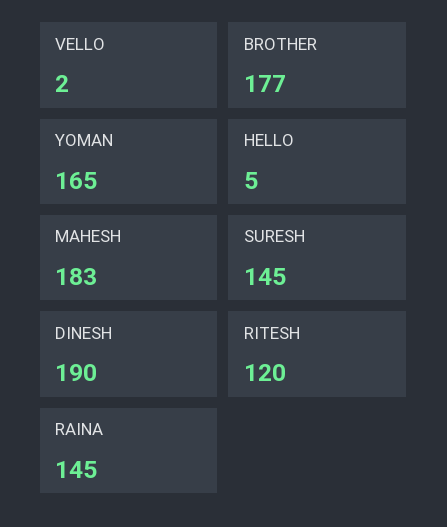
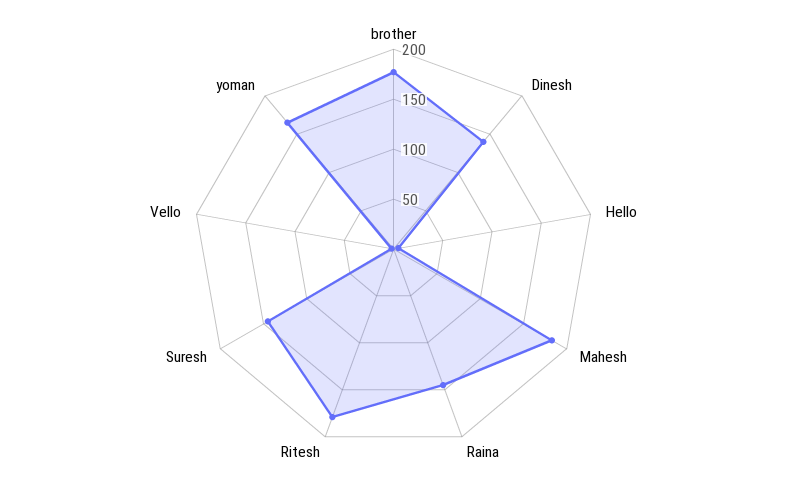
DINESH: 190 -> 140
RITESH: 120 -> 180

